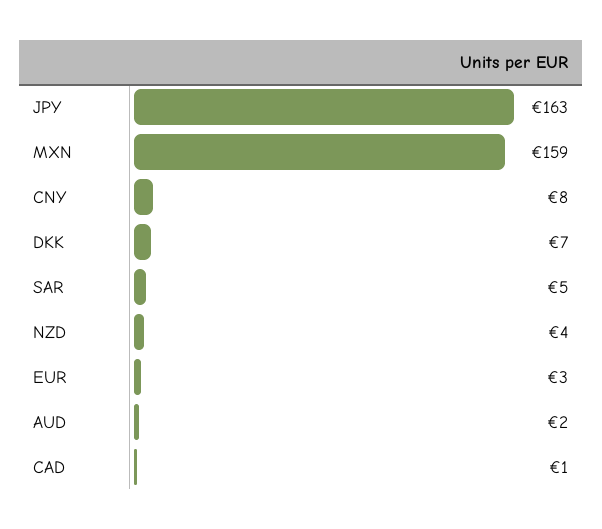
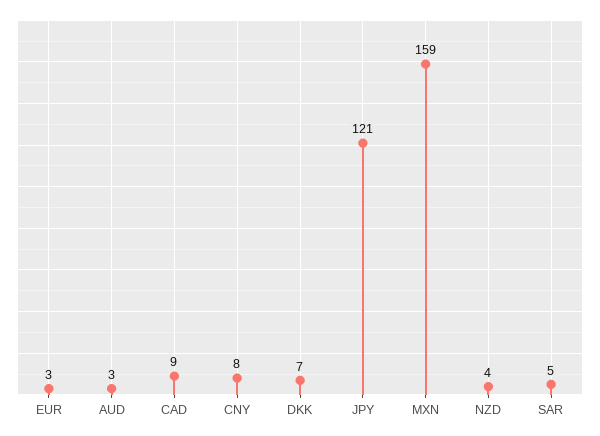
JPY: 163 -> 121
AUD: 2 -> 3
CAD: 1 -> 9

